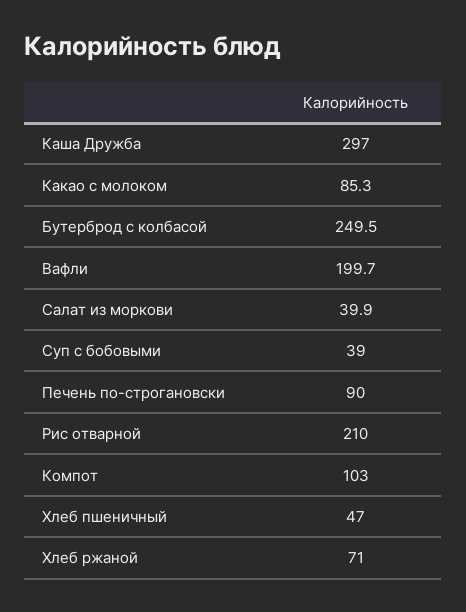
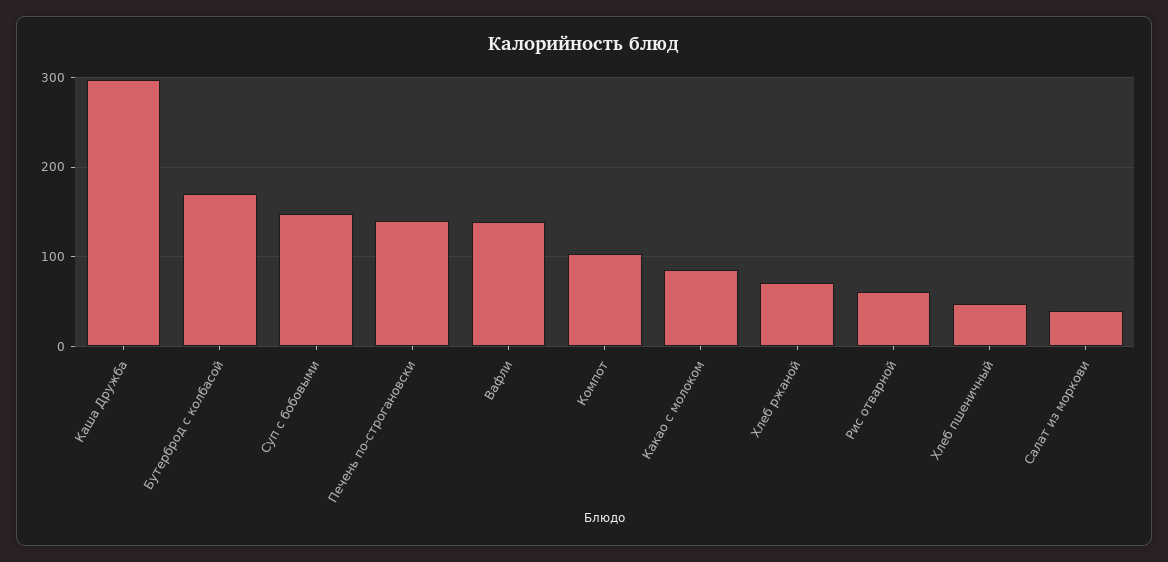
Бутерброд с колбасой: 249.5 -> 170
Вафли: 199.7 -> 140
Суп с бобовыми: 39 -> 150
Печень по-строгановски: 90 -> 140
Рис отварной: 210 -> 60

